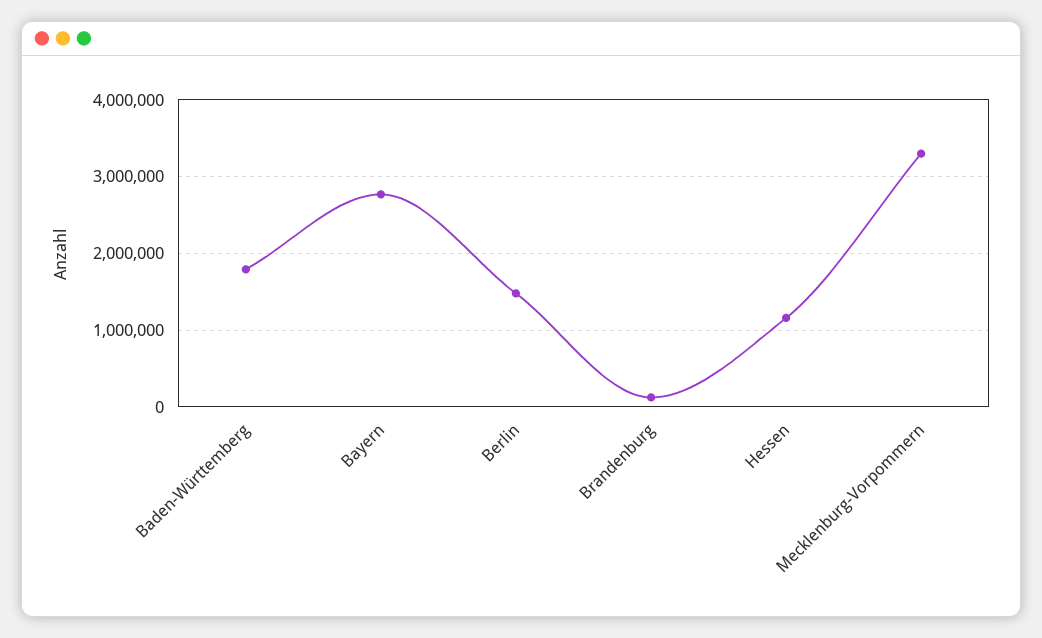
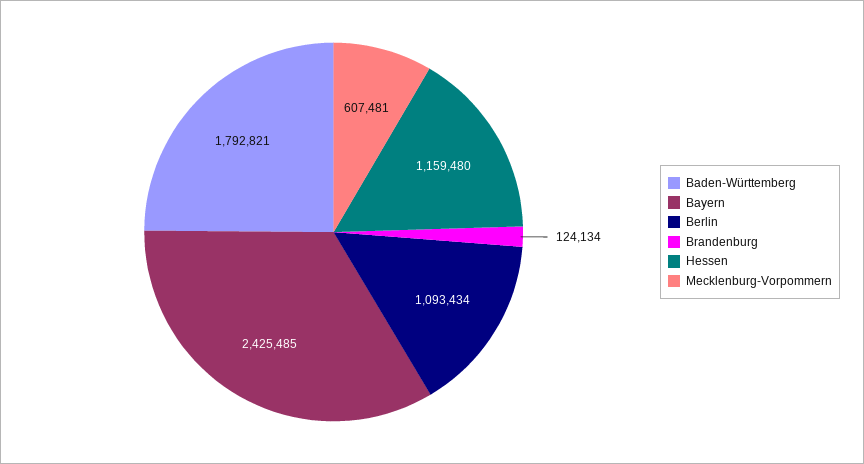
Bayern: 2800000 -> 2425485
Berlin: 1500000 -> 1093434
Mecklenburg-Vorpommern: 3300000 -> 607481

